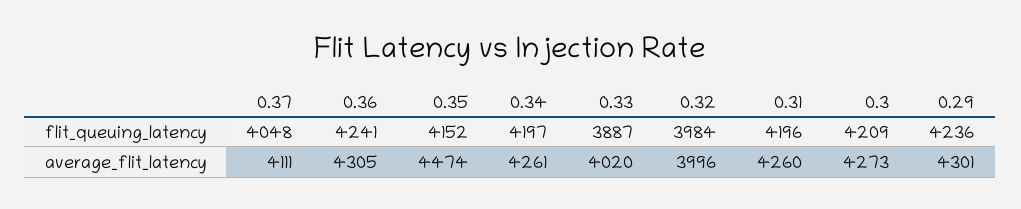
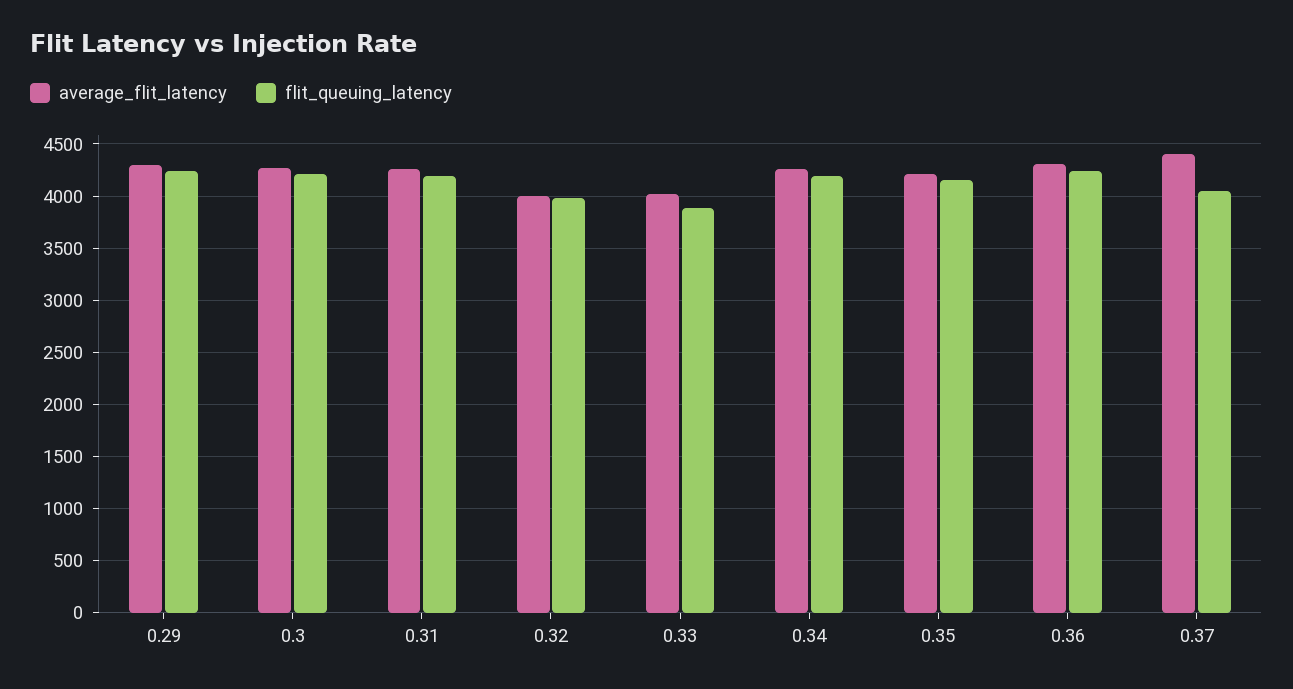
average_flit_latency, 0.37: 4111 -> 4400
average_flit_latency, 0.35: 4474 -> 4200

